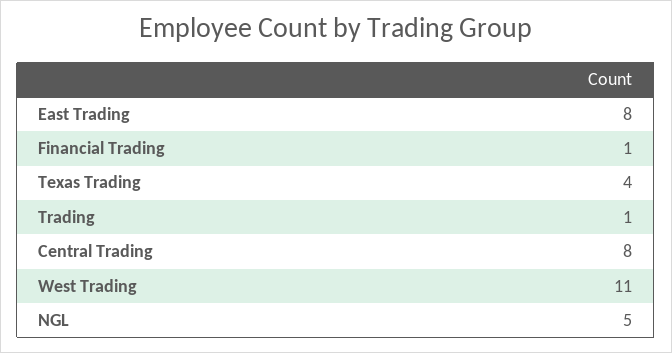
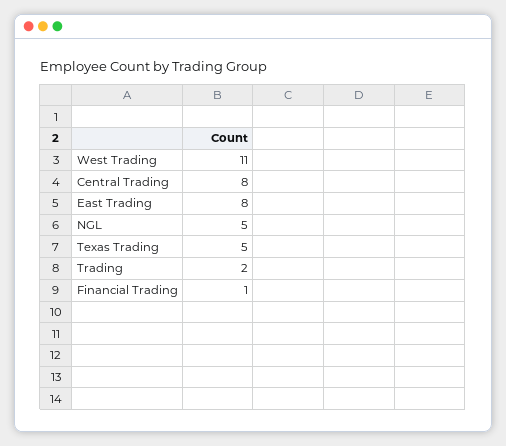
Texas Trading: 4 -> 5
Trading: 1 -> 2

